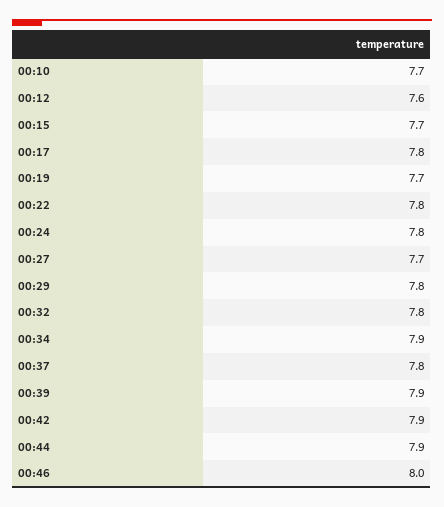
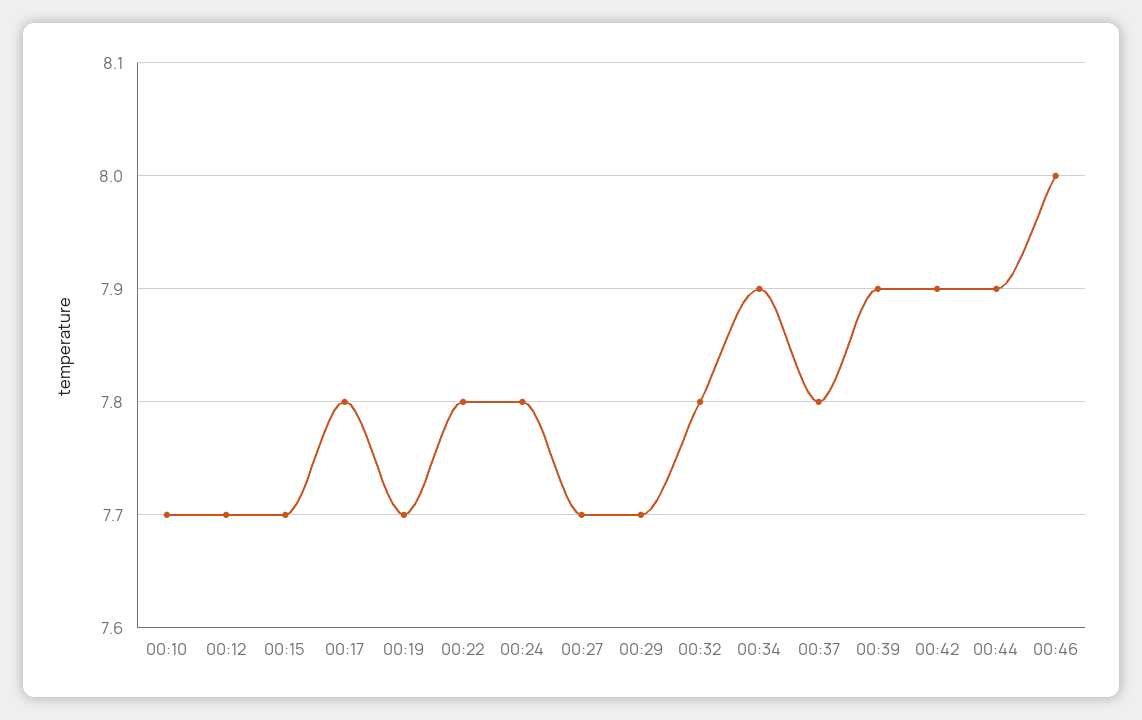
00:12: 7.6 -> 7.7
00:29: 7.8 -> 7.7

